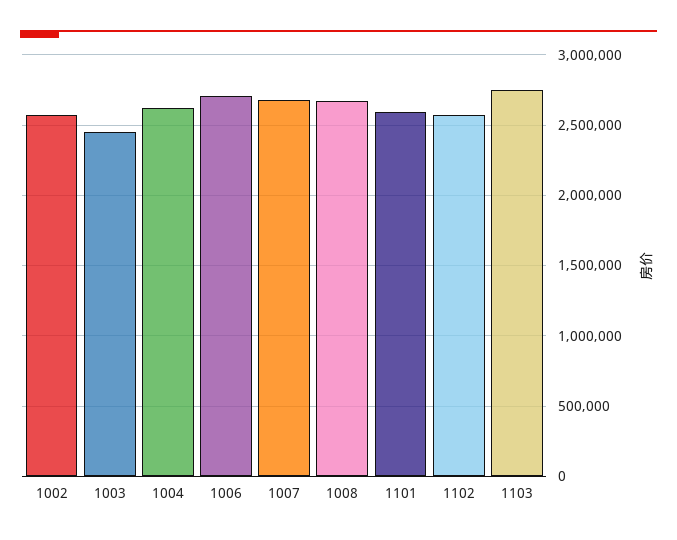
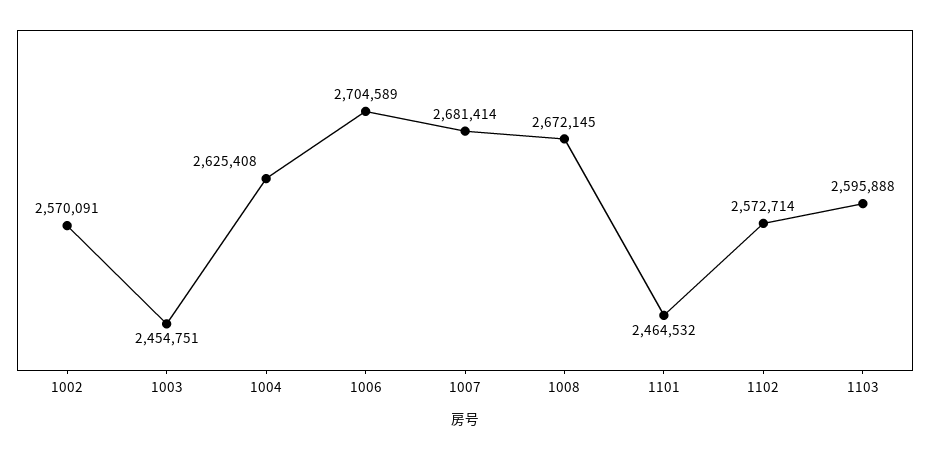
1101: 2600000 -> 2464532
1103: 2750000 -> 2595888

